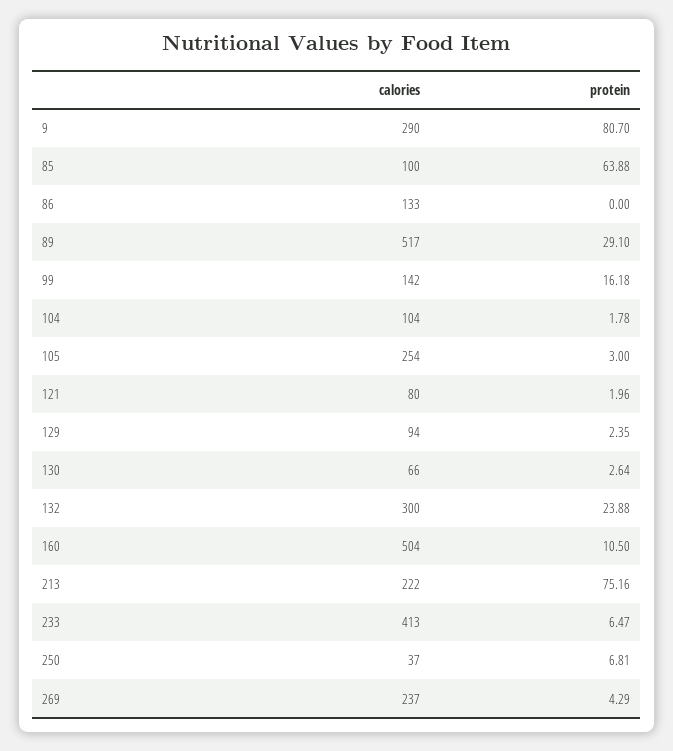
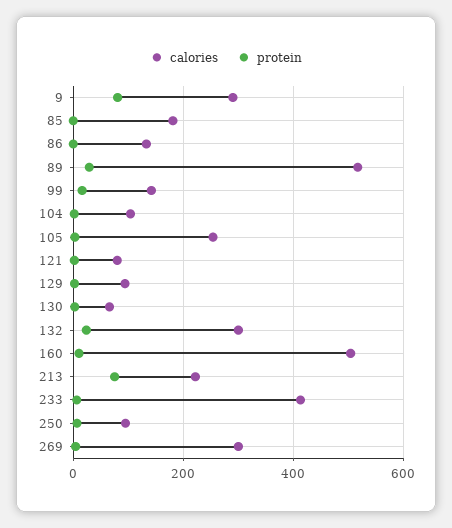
calories, 85: 100 -> 180
protein, 85: 63.88 -> 0
calories, 250: 37 -> 100
calories, 269: 237 -> 300

